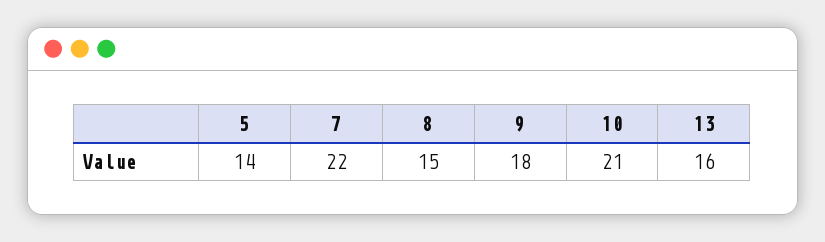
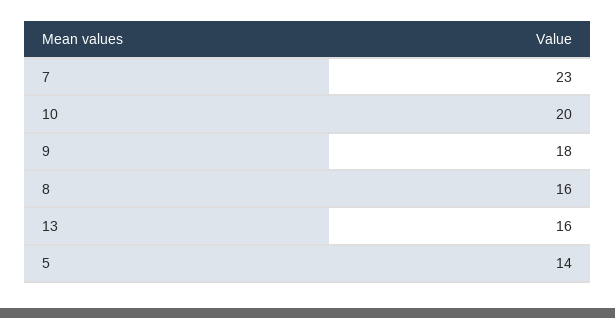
7: 22 -> 23
8: 15 -> 16
10: 21 -> 20

